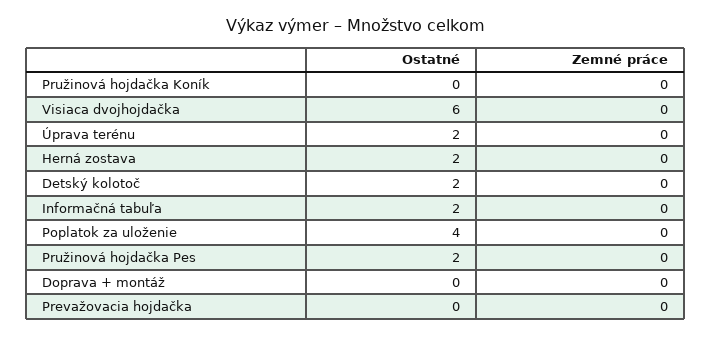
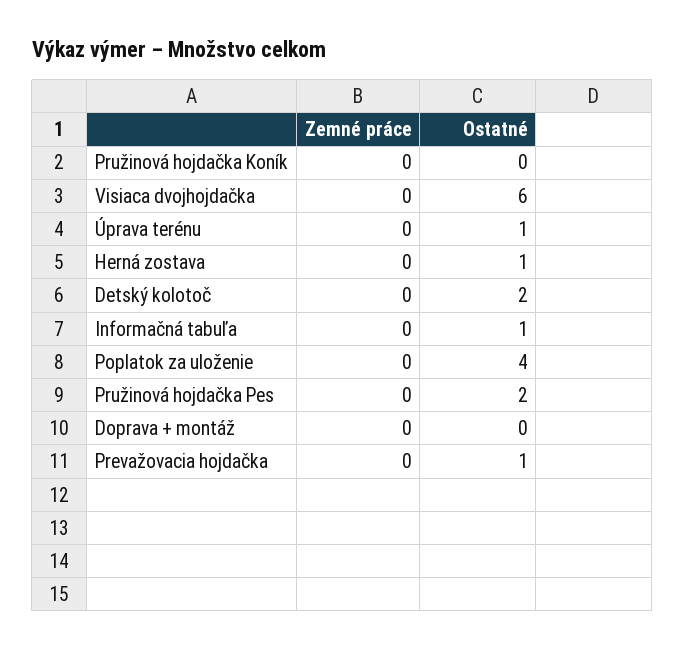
Ostatné, Úprava terénu: 2 -> 1
Ostatné, Herná zostava: 2 -> 1
Ostatné, Informačná tabuľa: 2 -> 1
Ostatné, Prevažovacia hojdačka: 0 -> 1

